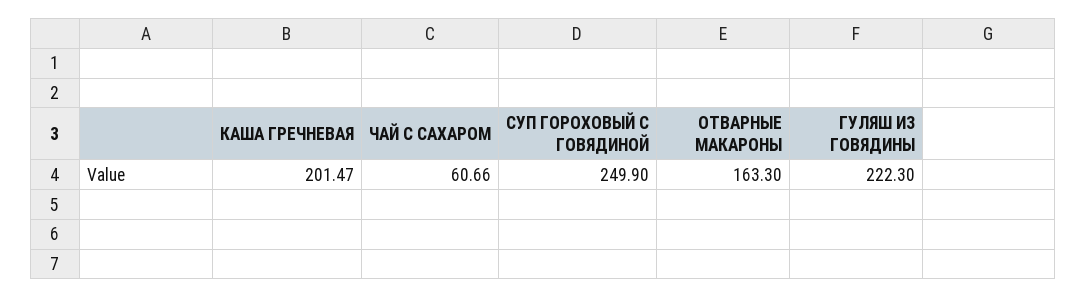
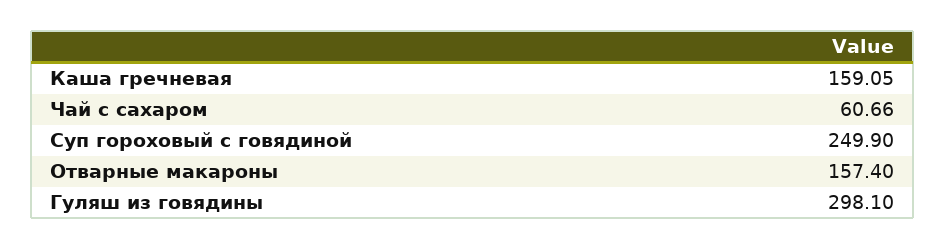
КАША ГРЕЧНЕВАЯ: 201.47 -> 159.05
ОТВАРНЫЕ МАКАРОНЫ: 163.3 -> 157.4
ГУЛЯШ ИЗ ГОВЯДИНЫ: 222.3 -> 298.1

